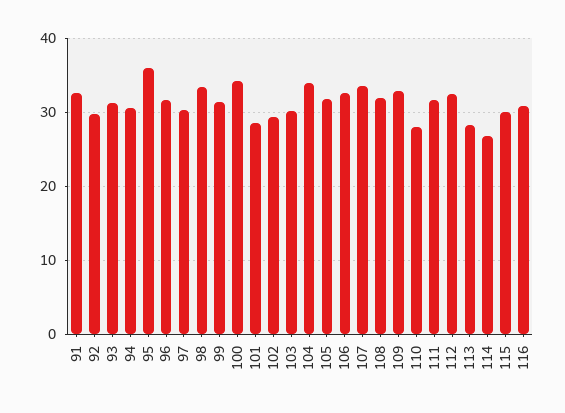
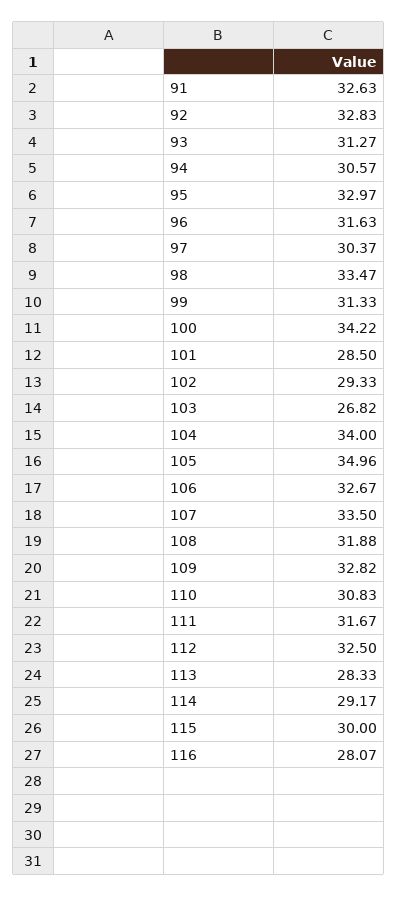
92: 30 -> 32.83
95: 36 -> 32.97
103: 30 -> 26.82
105: 32 -> 34.96
110: 28 -> 30.83
114: 27 -> 29.17
116: 31 -> 28.07

